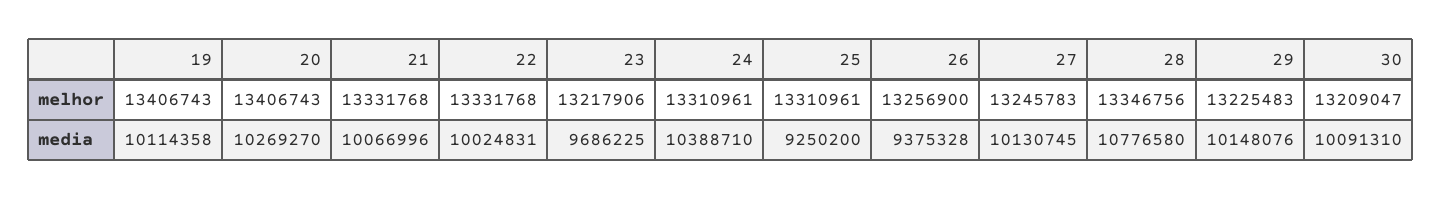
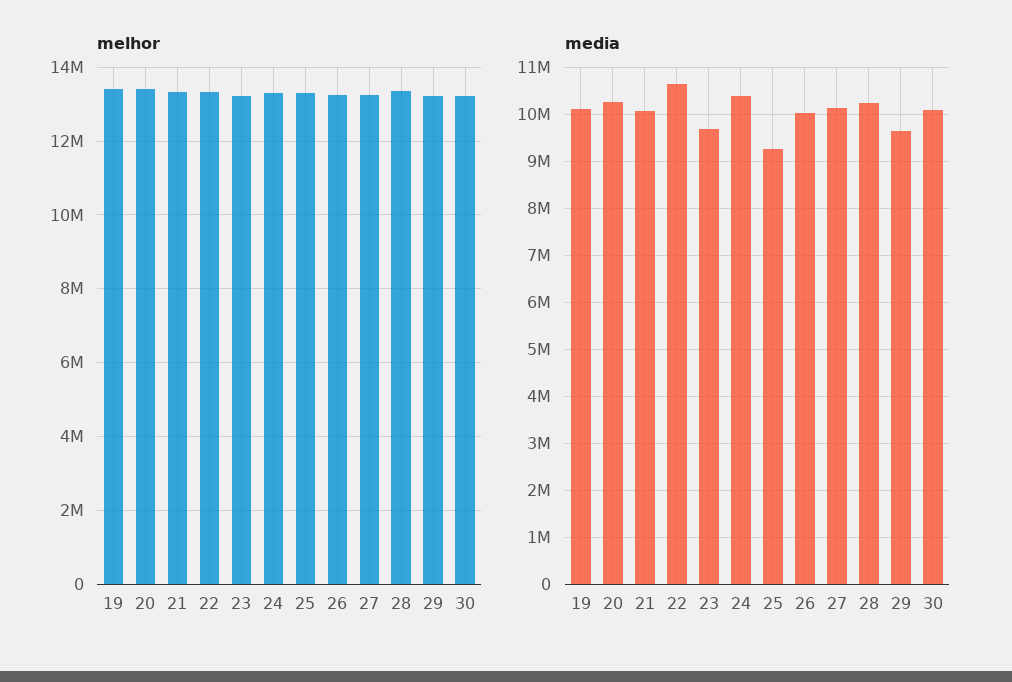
media, 22: 10024831 -> 10600000
media, 26: 9375328 -> 10000000
media, 28: 10776580 -> 10200000
media, 29: 10148076 -> 9600000

